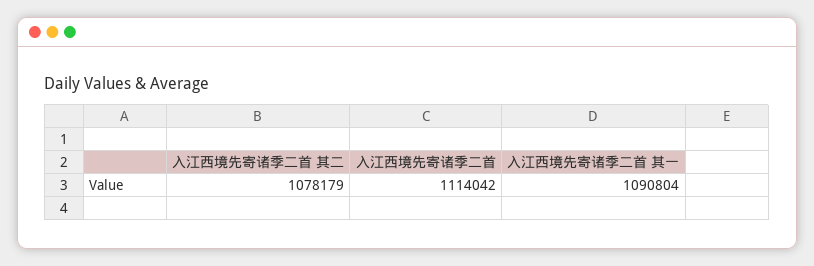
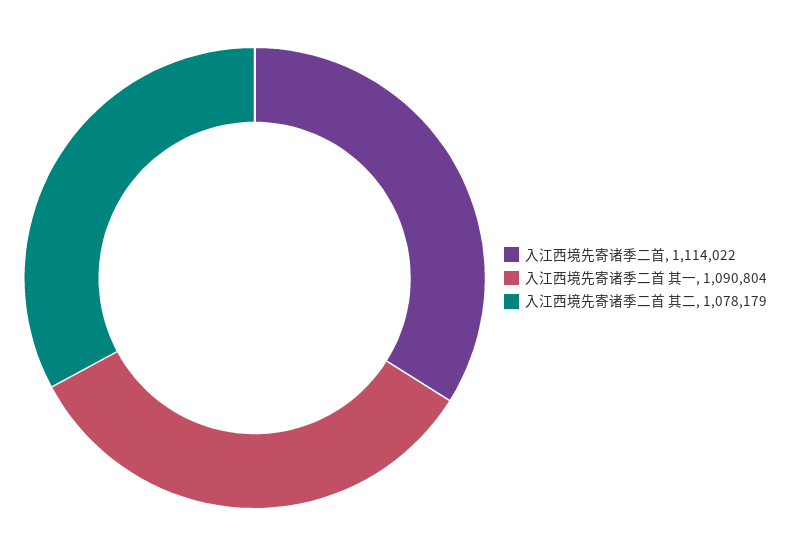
入江西境先寄诸季二首: 1114042 -> 1114022

